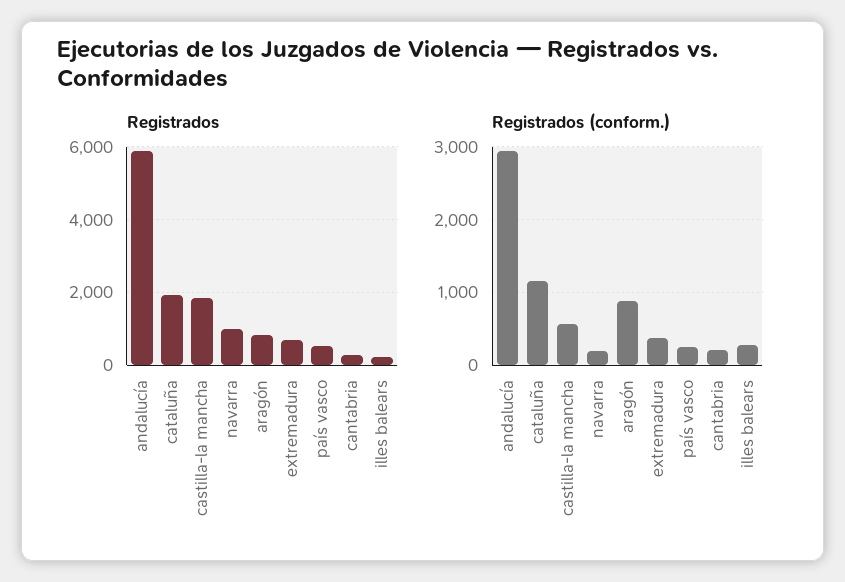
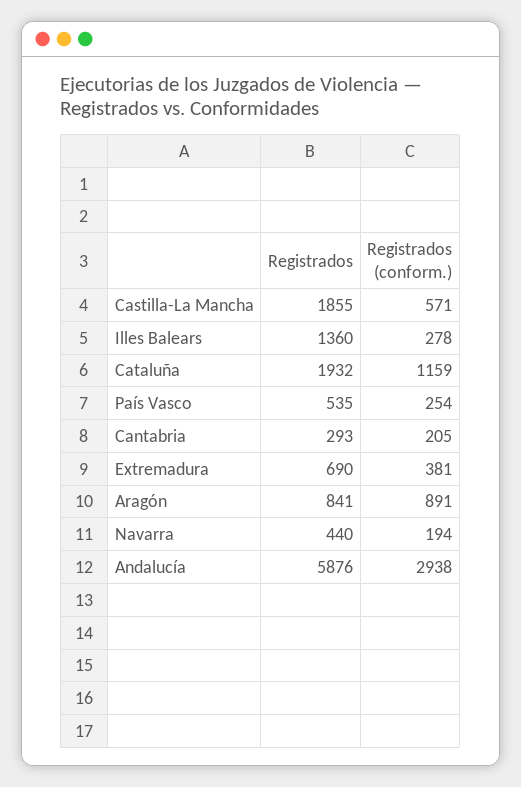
Registrados, navarra: 1000 -> 440
Registrados, illes balears: 200 -> 1360

